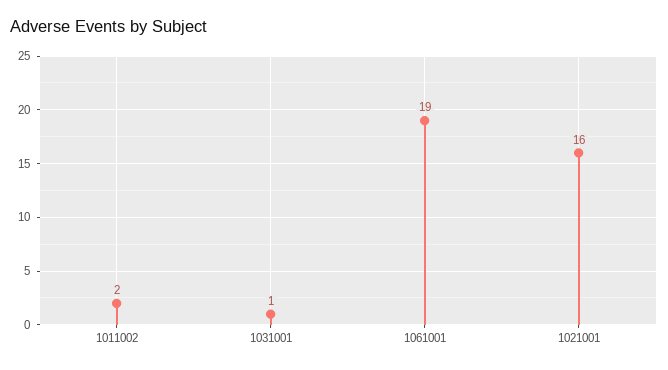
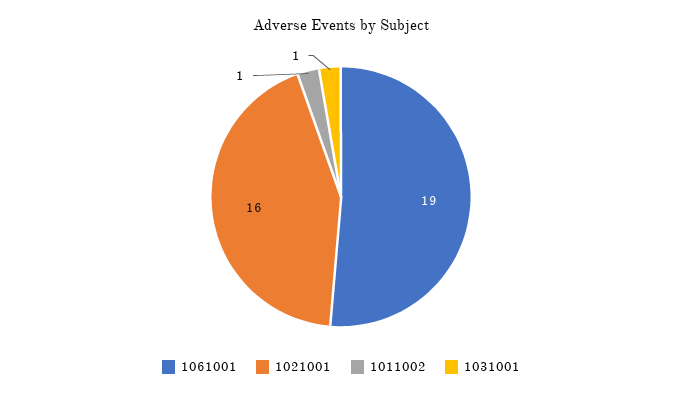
1011002: 2 -> 1

